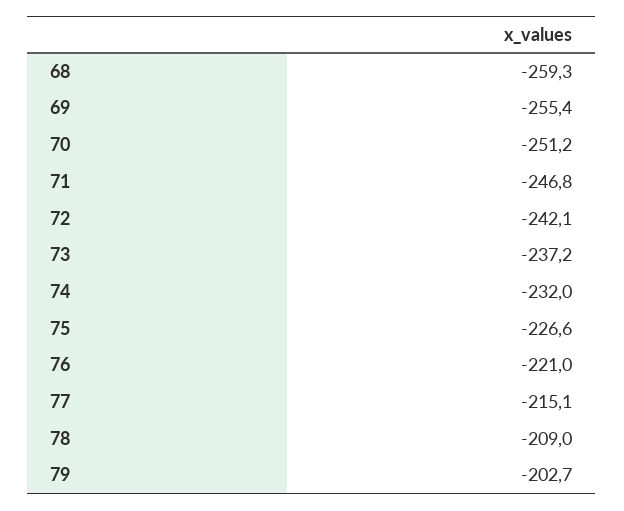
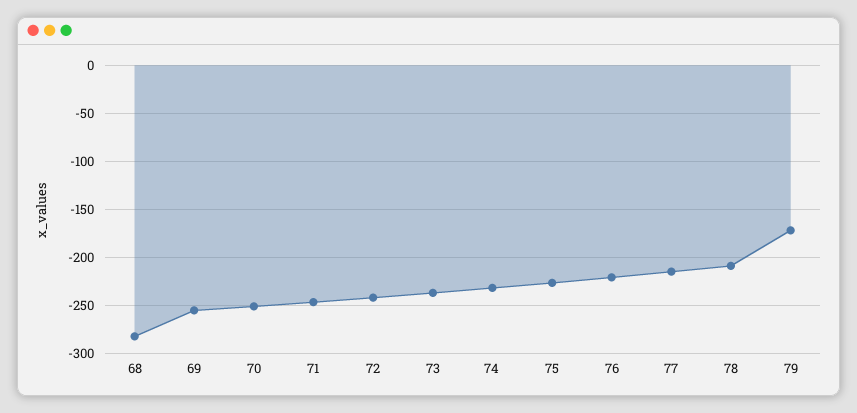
68: -259.3 -> -280
79: -202.7 -> -170

